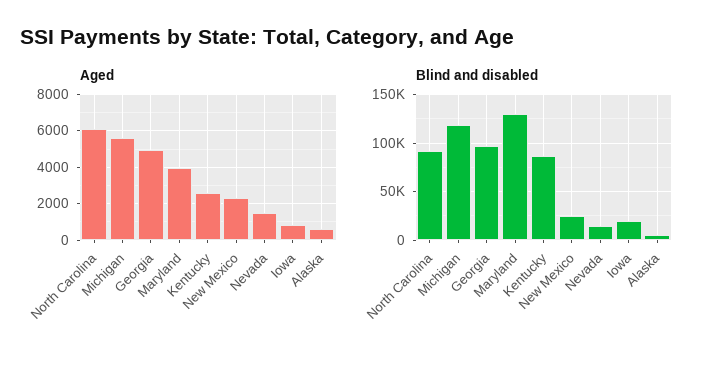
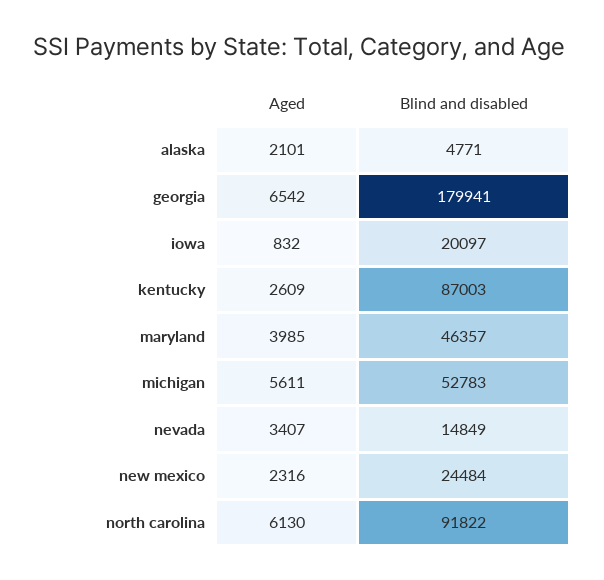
Aged, Georgia: 5000 -> 6542
Aged, Nevada: 1500 -> 3407
Aged, Alaska: 500 -> 2101
Blind and disabled, Michigan: 120000 -> 52783
Blind and disabled, Georgia: 100000 -> 179941
Blind and disabled, Maryland: 130000 -> 46357

